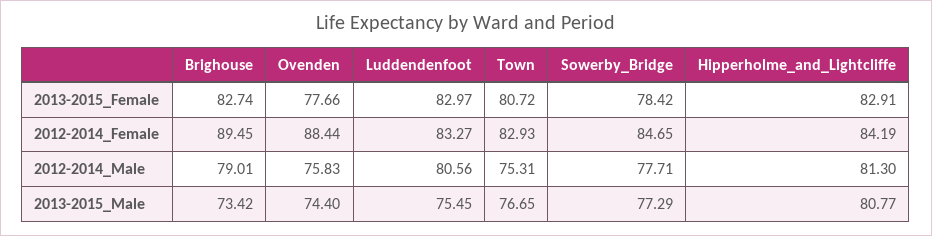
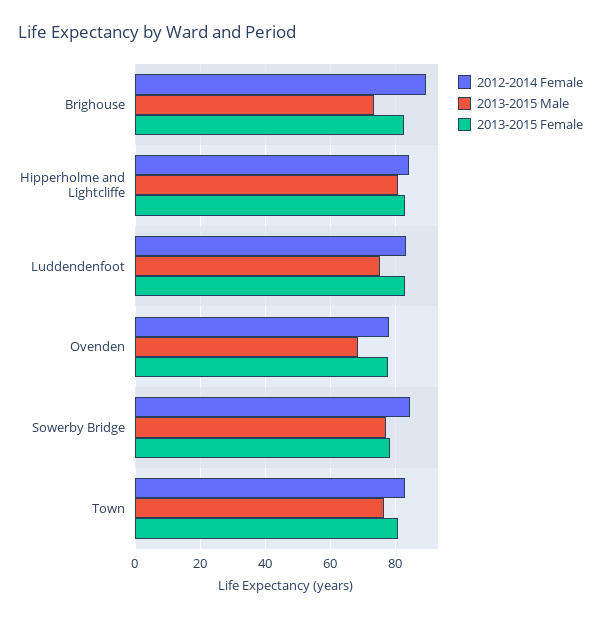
2012-2014_Female, Ovenden: 88.44 -> 78
2012-2014_Male, Brighouse: 79.01 -> none
2012-2014_Male, Ovenden: 75.83 -> none
2012-2014_Male, Luddendenfoot: 80.56 -> none
2012-2014_Male, Town: 75.31 -> none
2012-2014_Male, Sowerby_Bridge: 77.71 -> none
2012-2014_Male, Hipperholme_and_Lightcliffe: 81.3 -> none
2013-2015_Male, Ovenden: 74.4 -> 68

